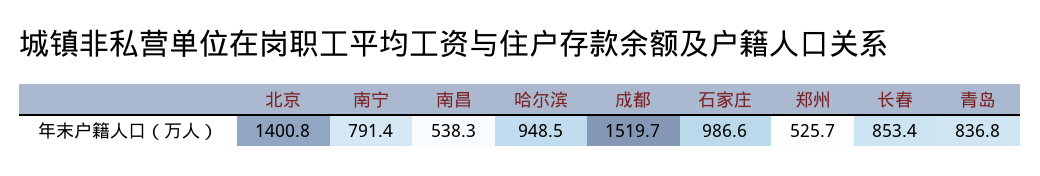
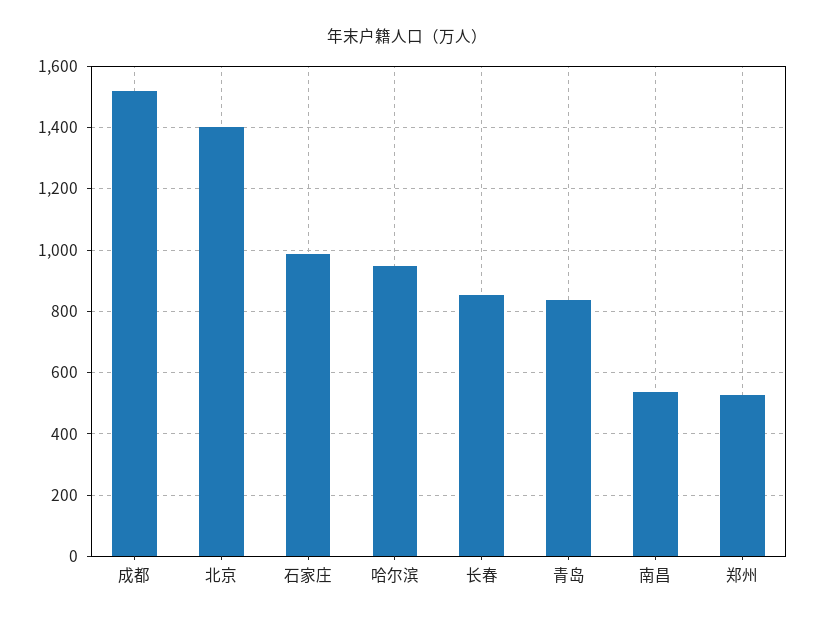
南宁: 791.4 -> none

